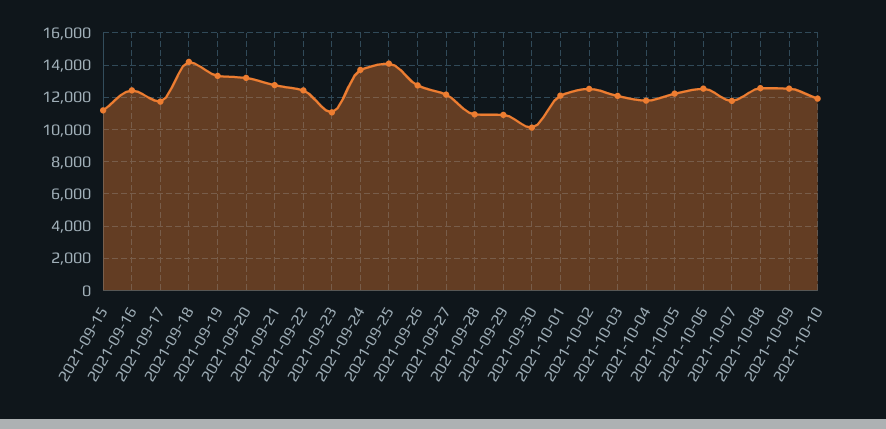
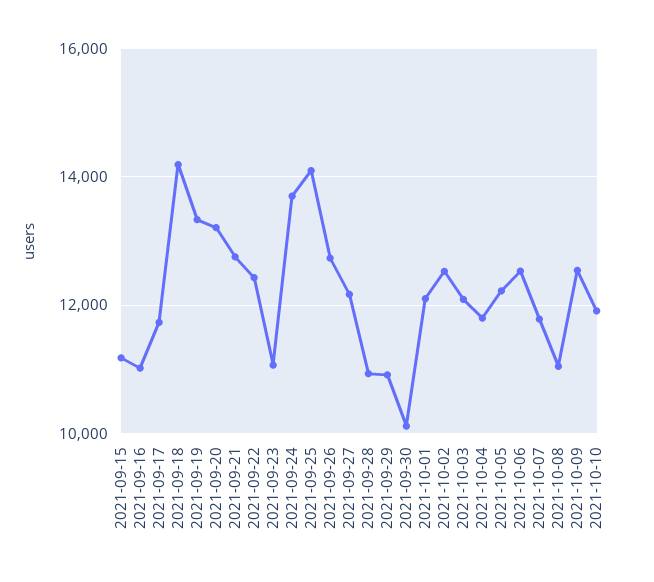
2021-09-16: 12500 -> 11000
2021-10-08: 12500 -> 11000

